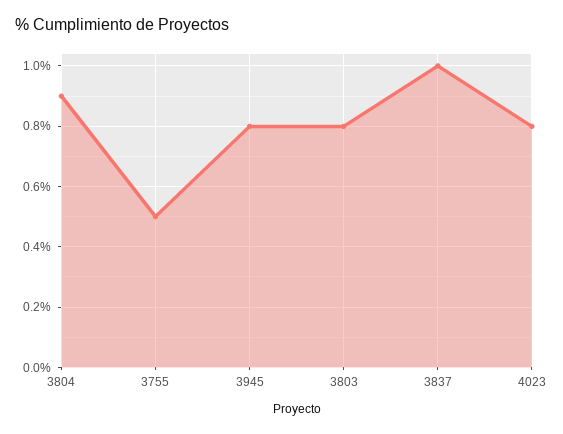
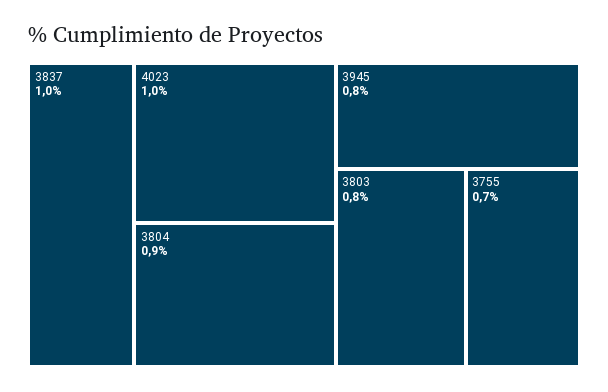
3755: 0.5 -> 0.7
4023: 0.8 -> 1

